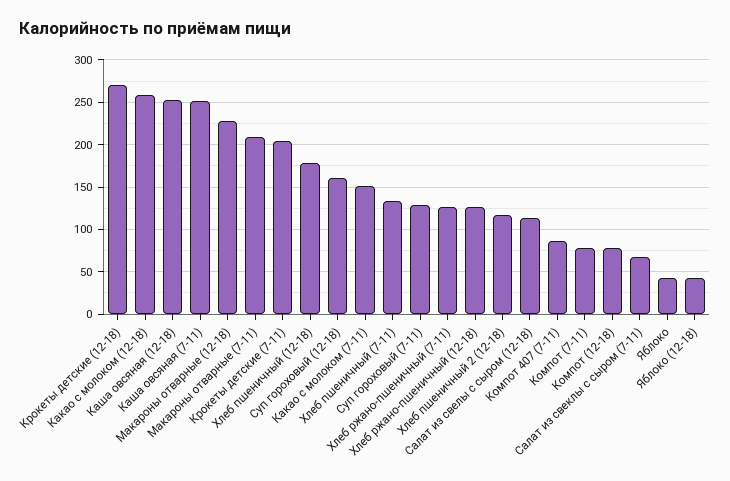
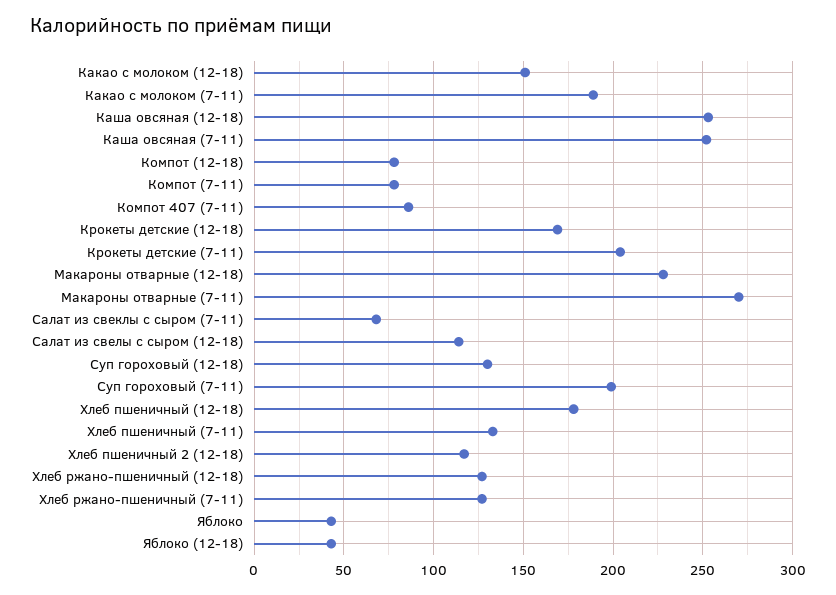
Крокеты детские (12-18): 270 -> 170
Какао с молоком (12-18): 260 -> 150
Макароны отварные (7-11): 210 -> 270
Суп гороховый (12-18): 160 -> 130
Какао с молоком (7-11): 150 -> 190
Суп гороховый (7-11): 130 -> 200

